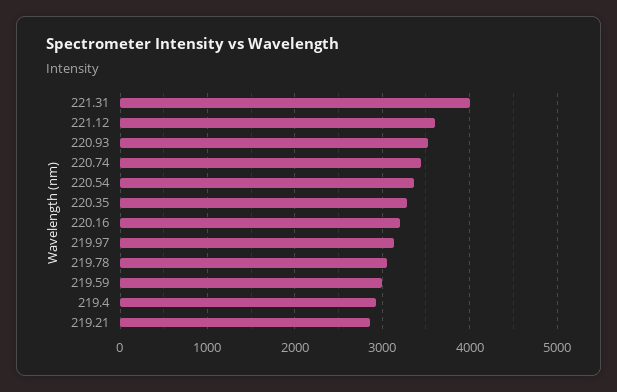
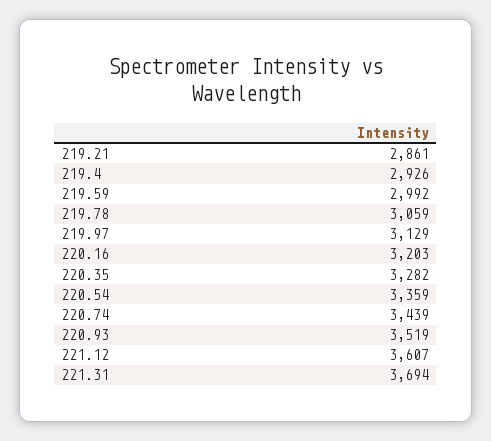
221.31: 4000 -> 3694

